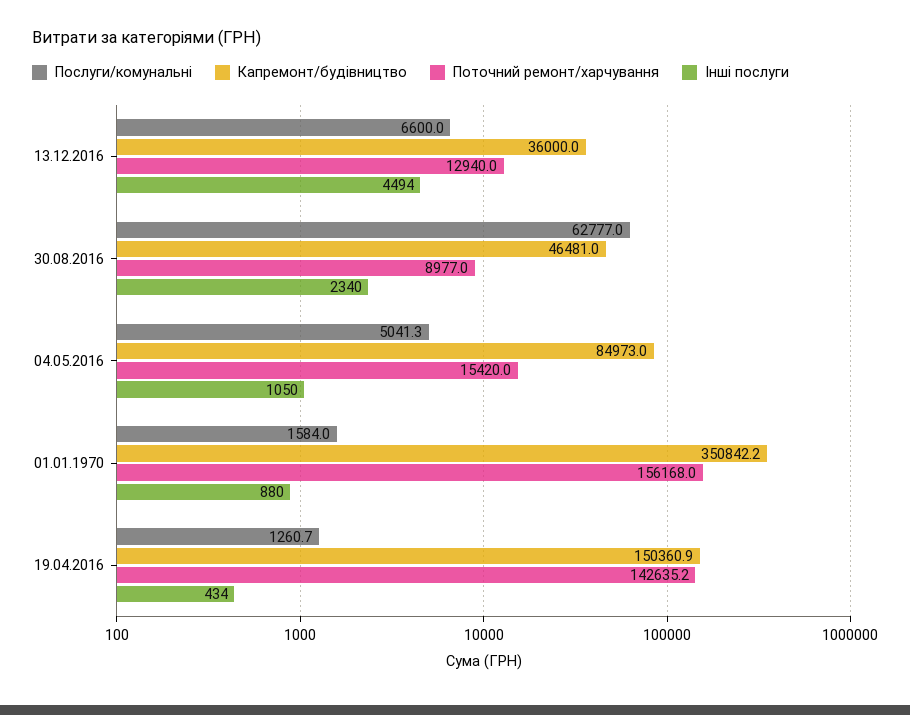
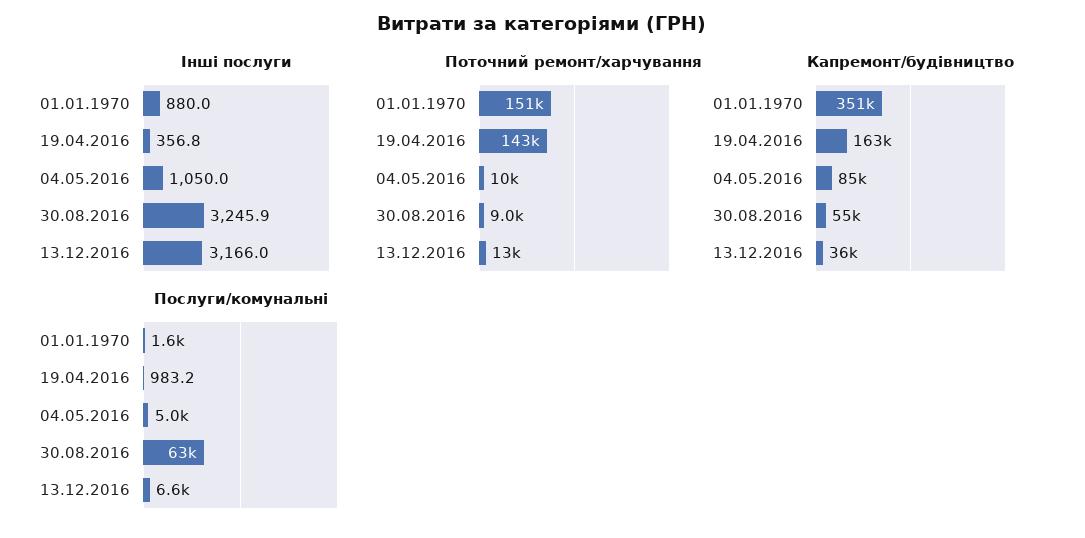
Інші послуги, 13.12.2016: 4494 -> 3166
Капремонт/будівництво, 30.08.2016: 46481 -> 55000
Інші послуги, 30.08.2016: 2340 -> 3245.9
Поточний ремонт/харчування, 04.05.2016: 15420 -> 10000
Поточний ремонт/харчування, 01.01.1970: 156168 -> 151000
Послуги/комунальні, 19.04.2016: 1260.7 -> 983.2
Капремонт/будівництво, 19.04.2016: 150360.9 -> 163000
Інші послуги, 19.04.2016: 434 -> 356.8

